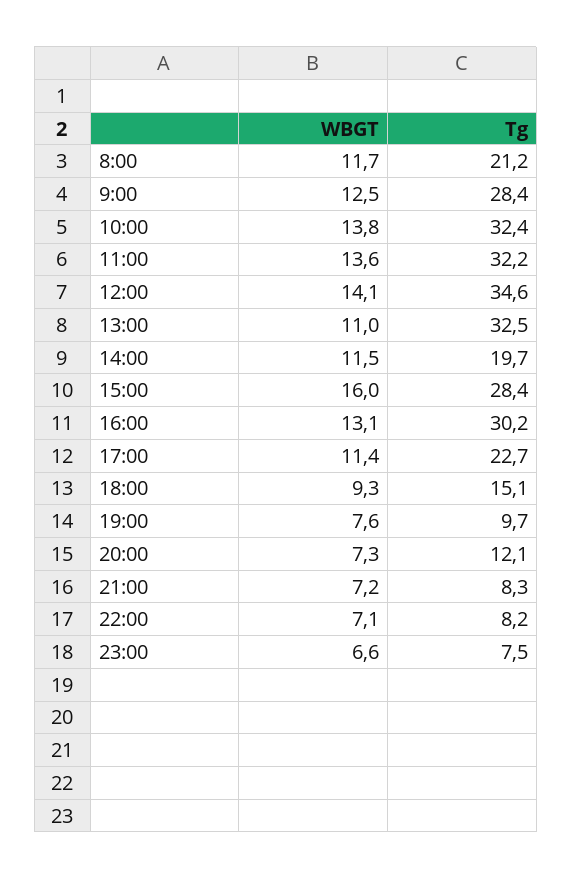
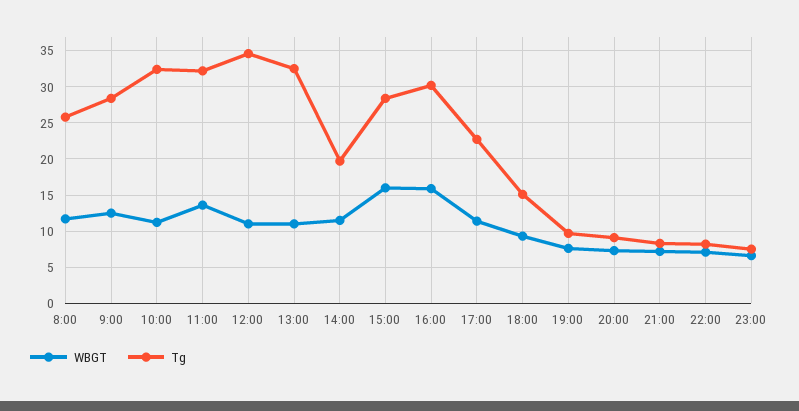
Tg, 8:00: 21.2 -> 26
WBGT, 10:00: 13.8 -> 11
WBGT, 12:00: 14.1 -> 11
WBGT, 16:00: 13.1 -> 16
Tg, 20:00: 12.1 -> 9

